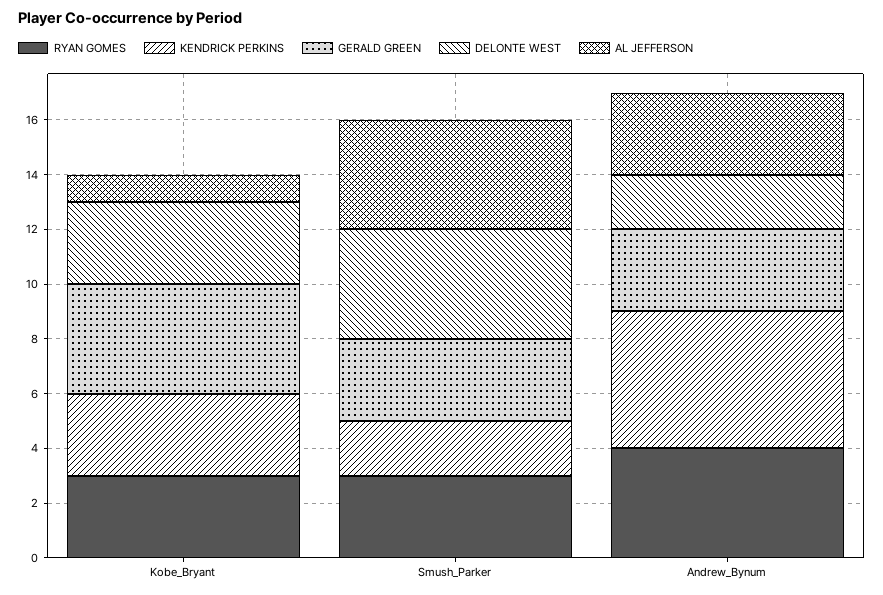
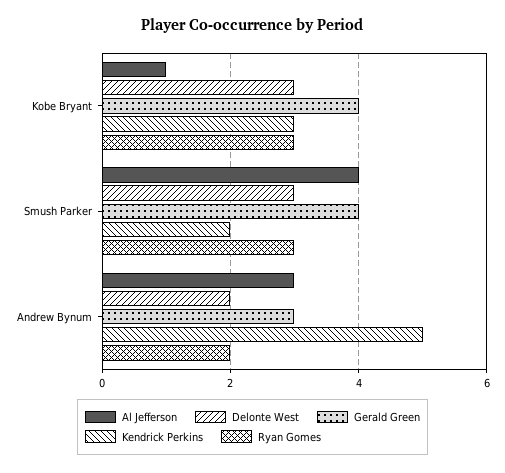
GERALD GREEN, Smush_Parker: 3 -> 4
DELONTE WEST, Smush_Parker: 4 -> 3
RYAN GOMES, Andrew_Bynum: 4 -> 2

